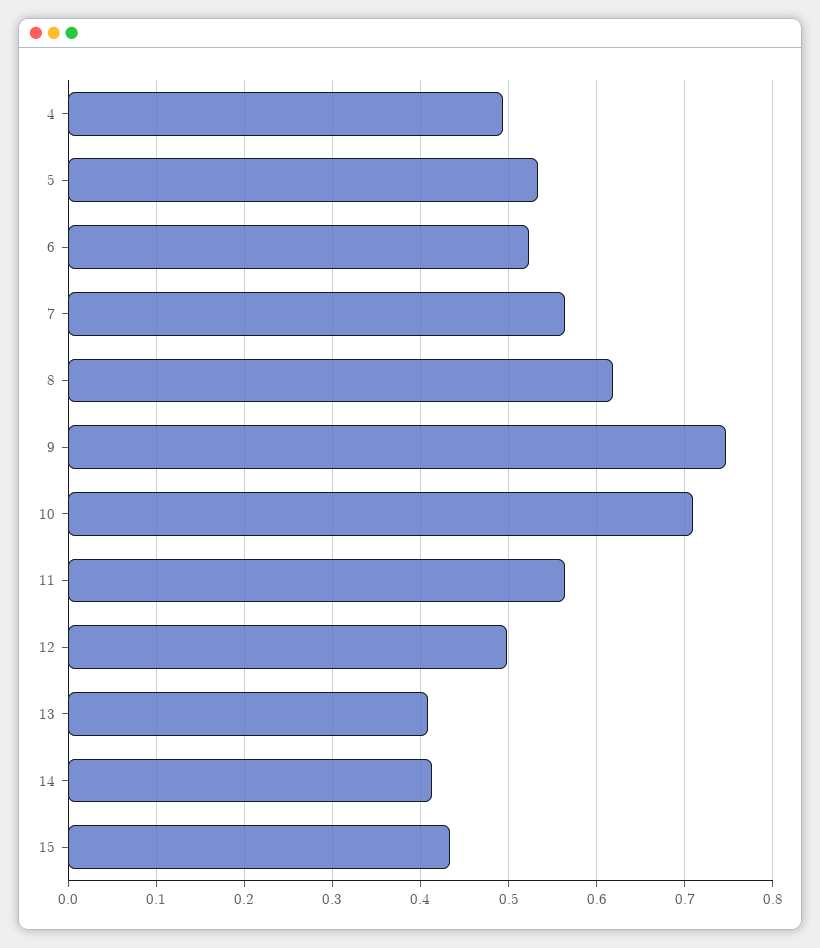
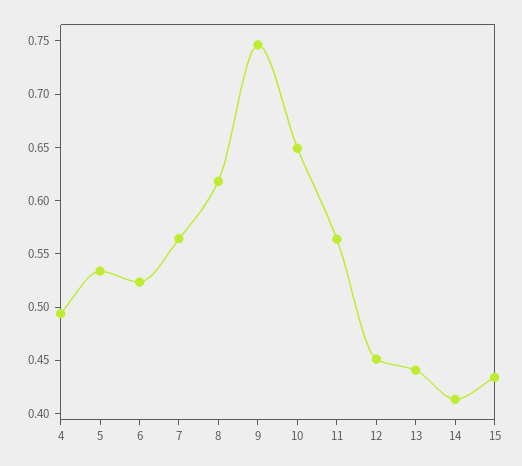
10: 0.71 -> 0.65
12: 0.5 -> 0.45
13: 0.41 -> 0.44

